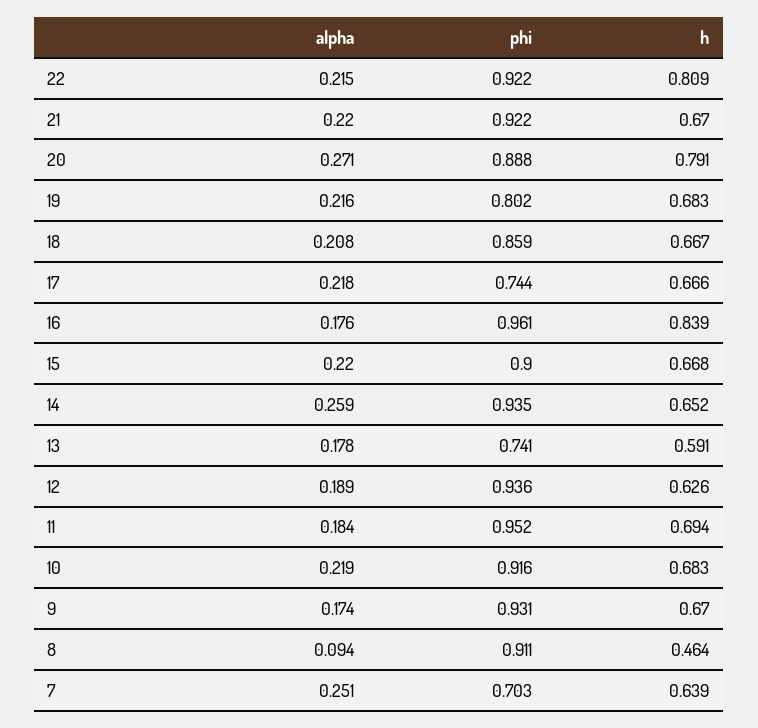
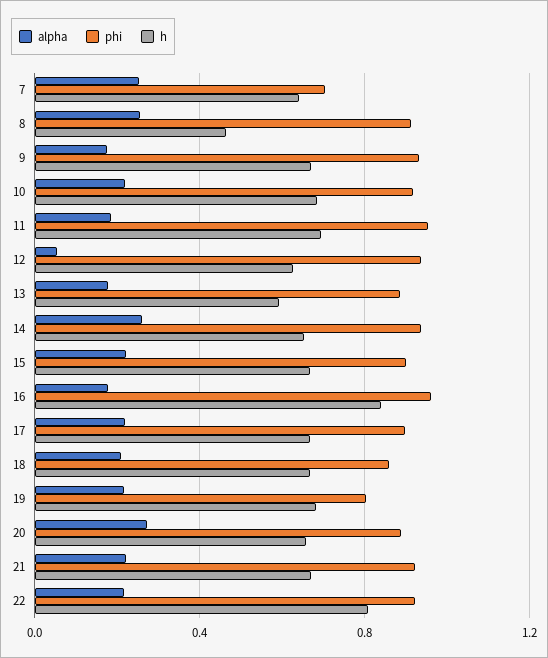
h, 20: 0.791 -> 0.65
phi, 17: 0.744 -> 0.9
phi, 13: 0.741 -> 0.9
alpha, 12: 0.189 -> 0.05
alpha, 8: 0.094 -> 0.25

